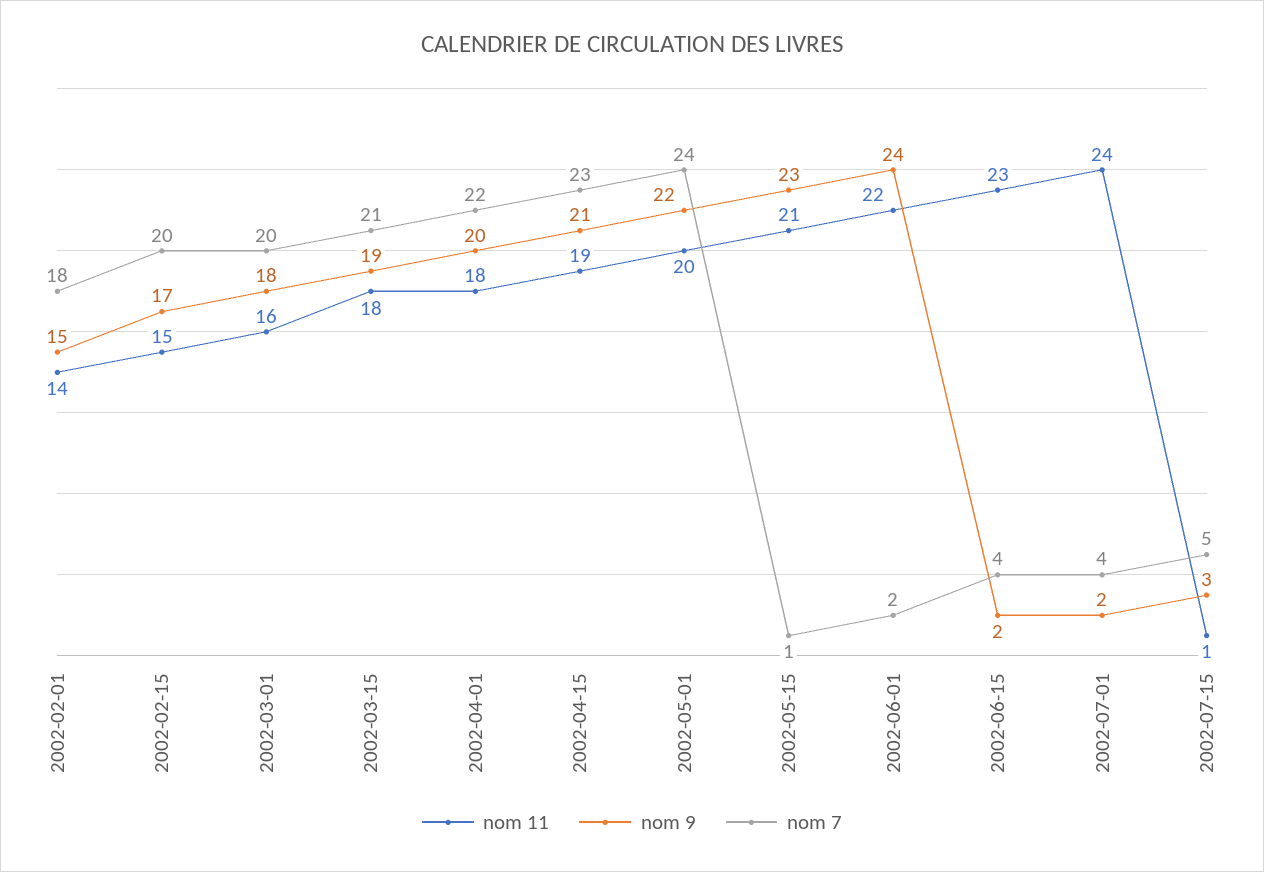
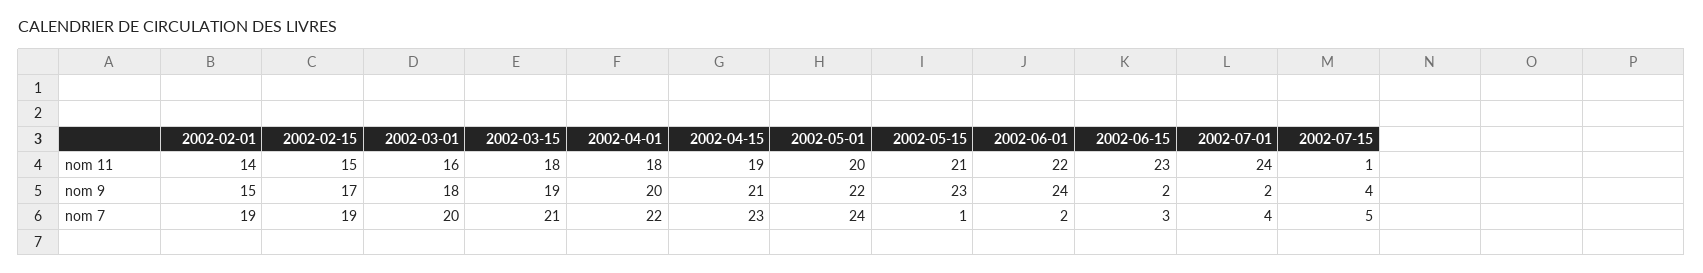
nom 7, 2002-02-01: 18 -> 19
nom 7, 2002-02-15: 20 -> 19
nom 7, 2002-06-15: 4 -> 3
nom 9, 2002-07-15: 3 -> 4

